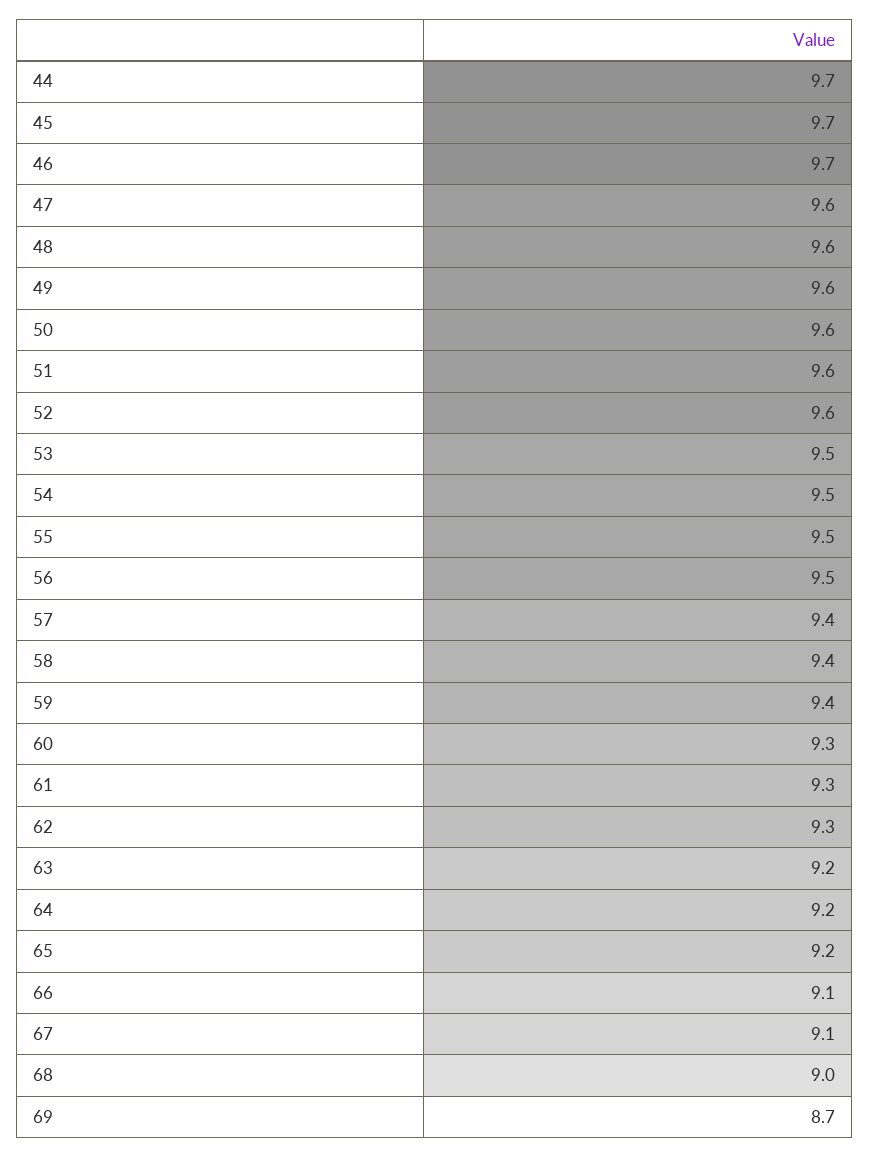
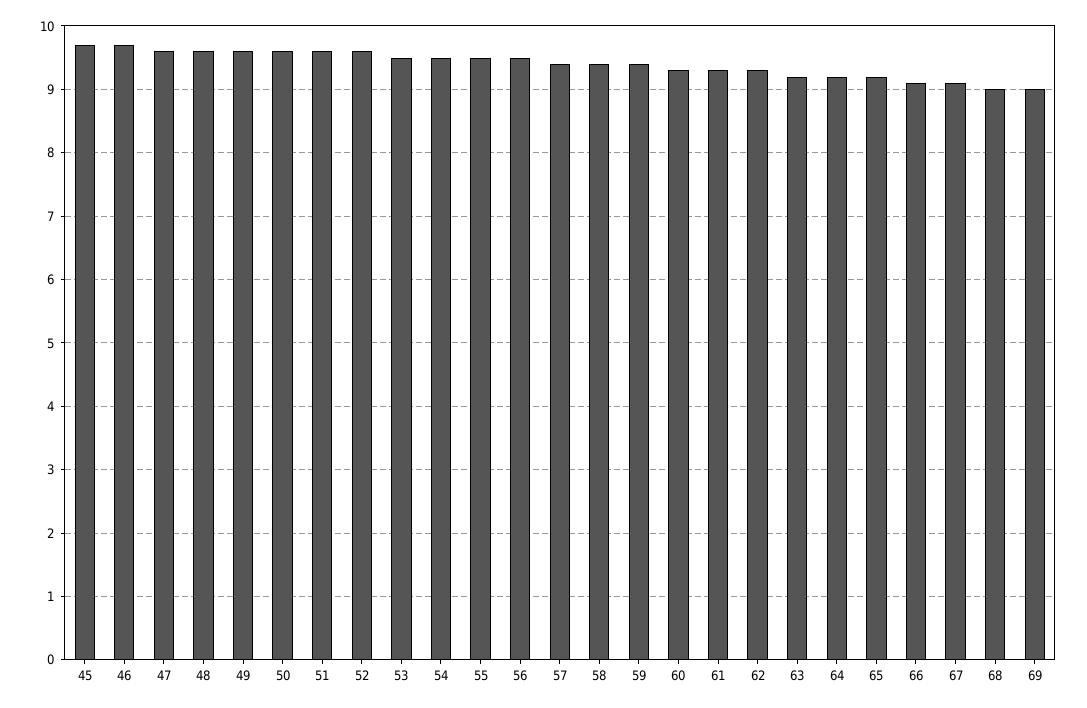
44: 9.7 -> none
69: 8.7 -> 9

